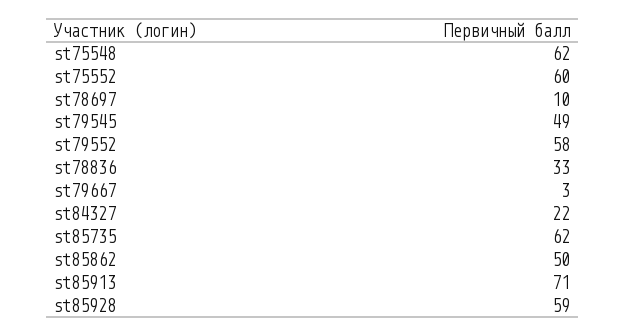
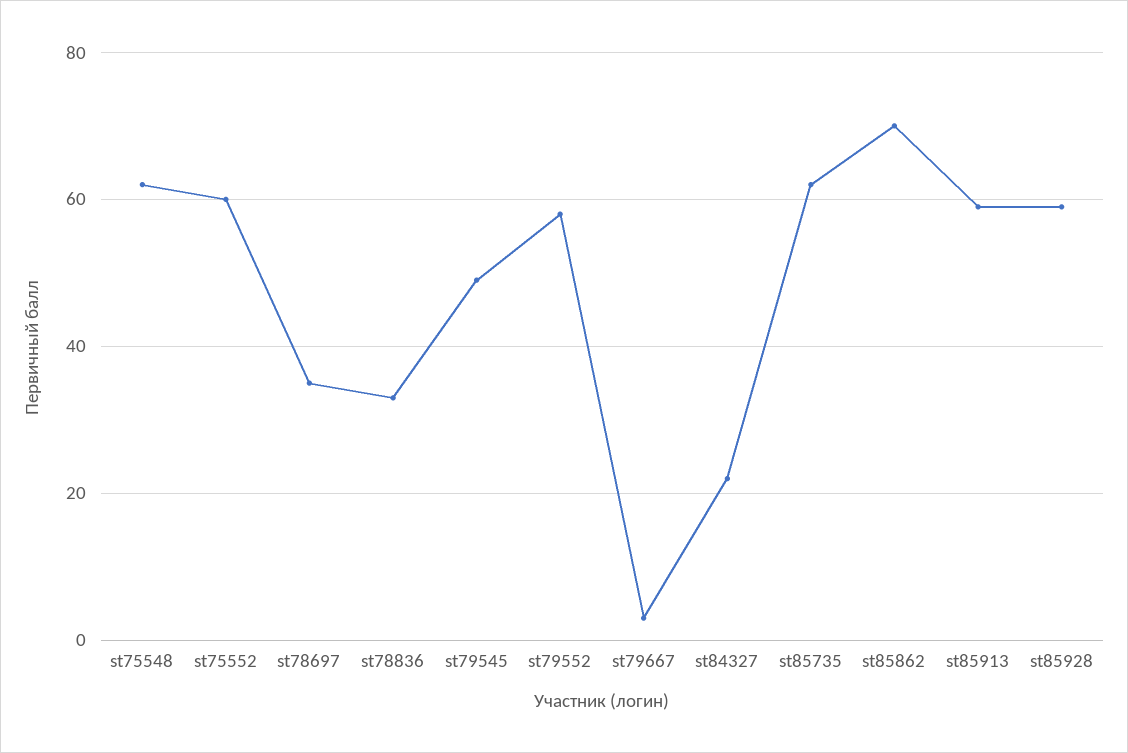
st78697: 10 -> 35
st85862: 50 -> 70
st85913: 71 -> 60

